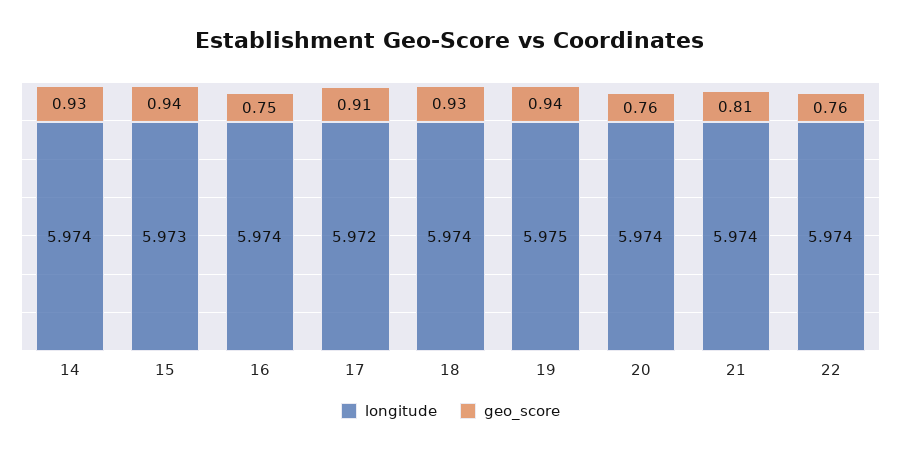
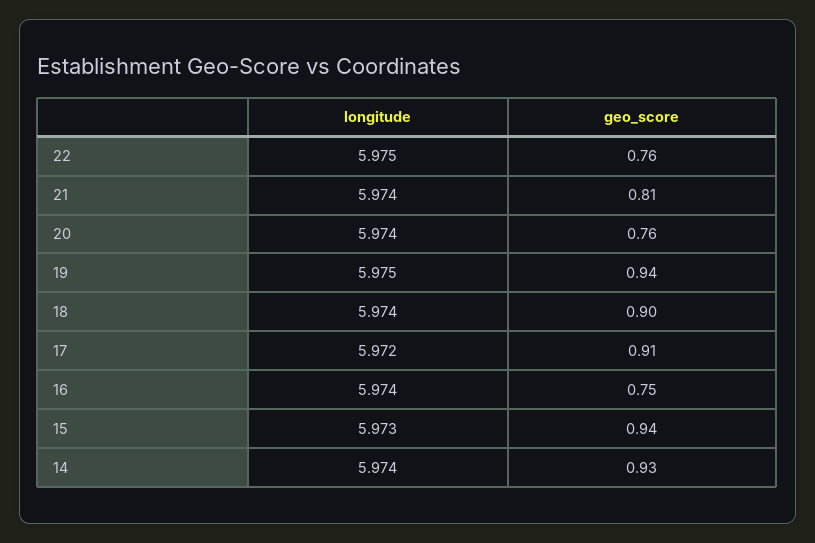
geo_score, 18: 0.93 -> 0.9
longitude, 22: 5.974 -> 5.975

